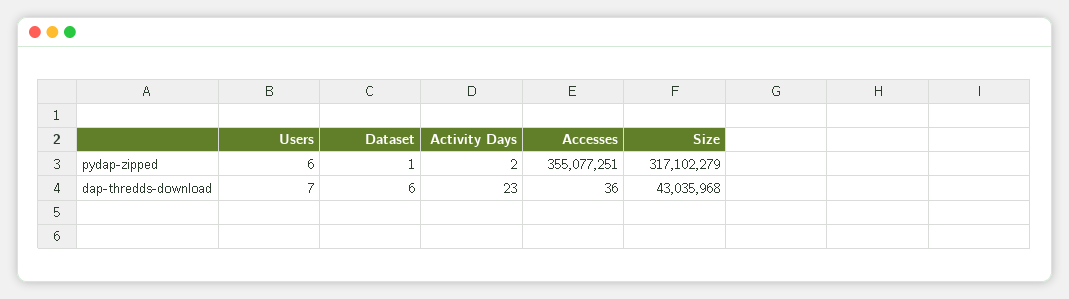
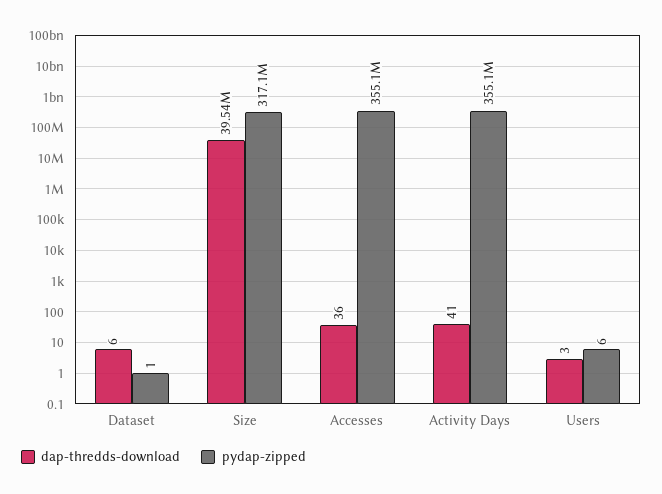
pydap-zipped, Activity Days: 2 -> 355100000
dap-thredds-download, Users: 7 -> 3
dap-thredds-download, Activity Days: 23 -> 41
dap-thredds-download, Size: 43035968 -> 39540000

